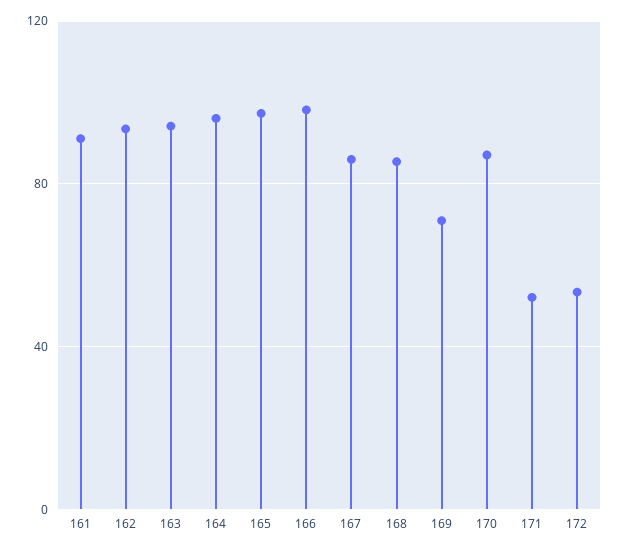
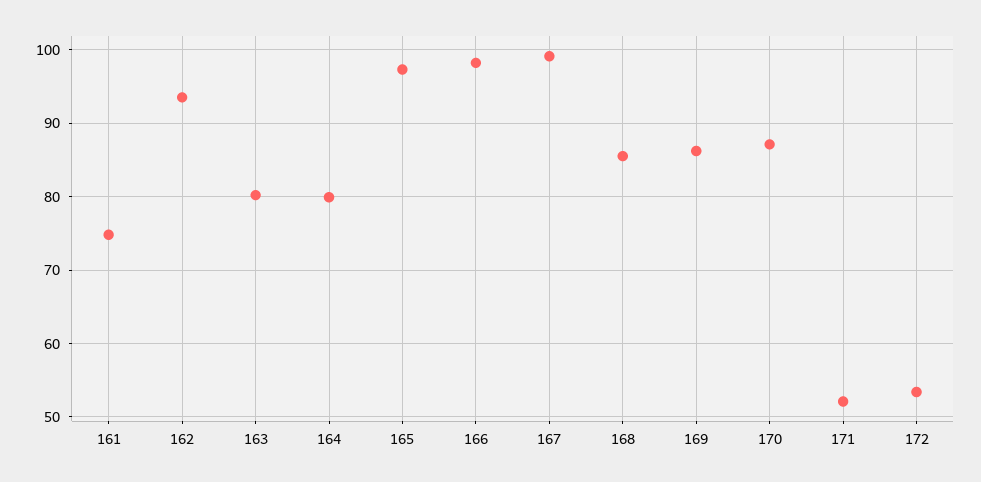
161: 90 -> 75
163: 95 -> 80
164: 95 -> 80
167: 85 -> 99
169: 70 -> 86

